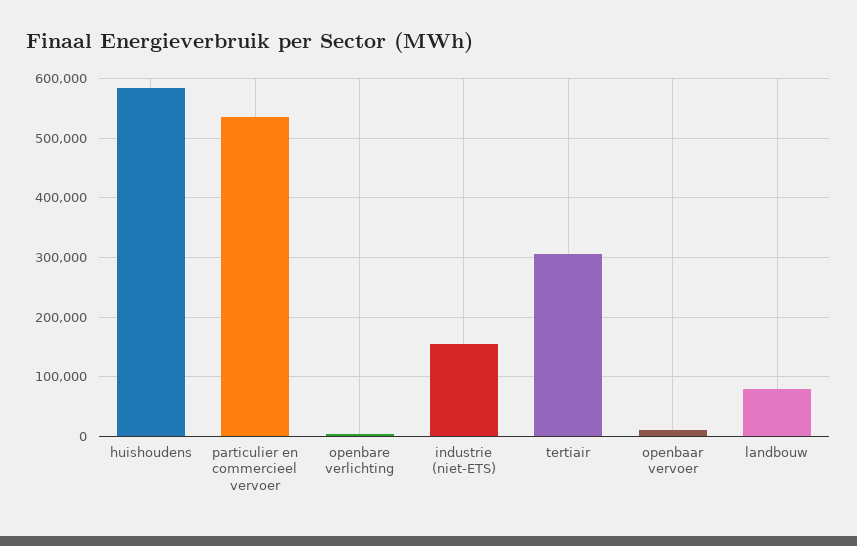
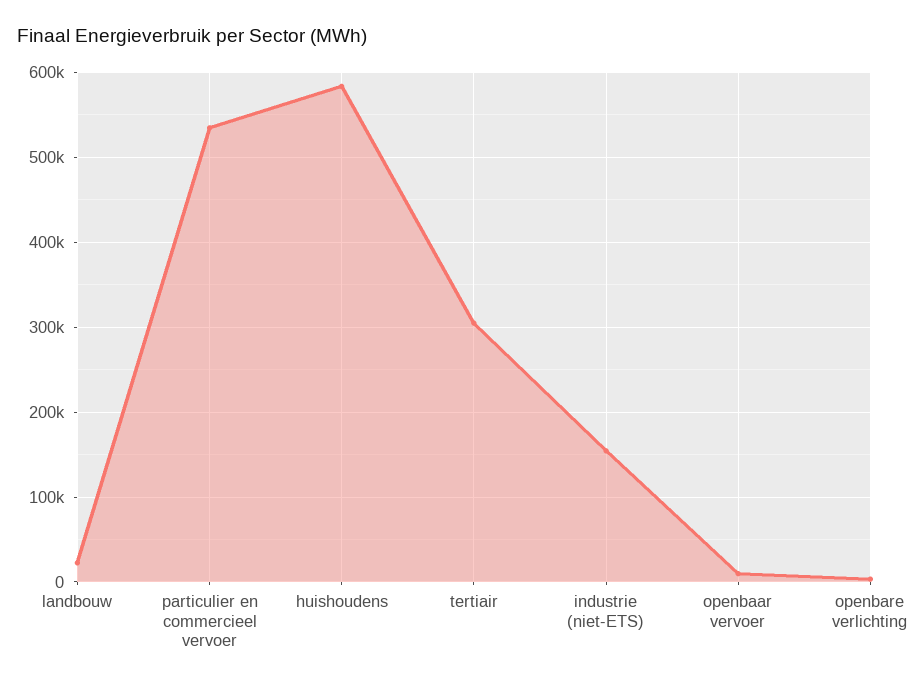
landbouw: 80000 -> 20000

